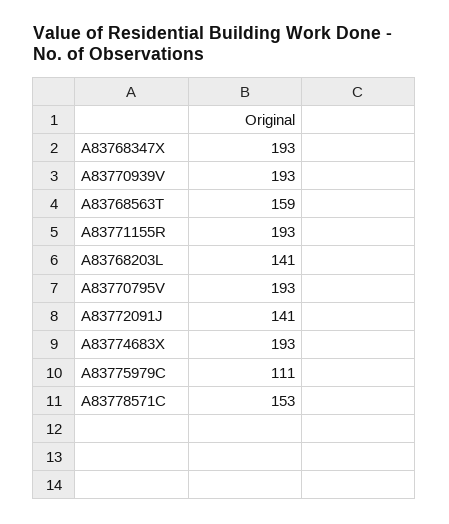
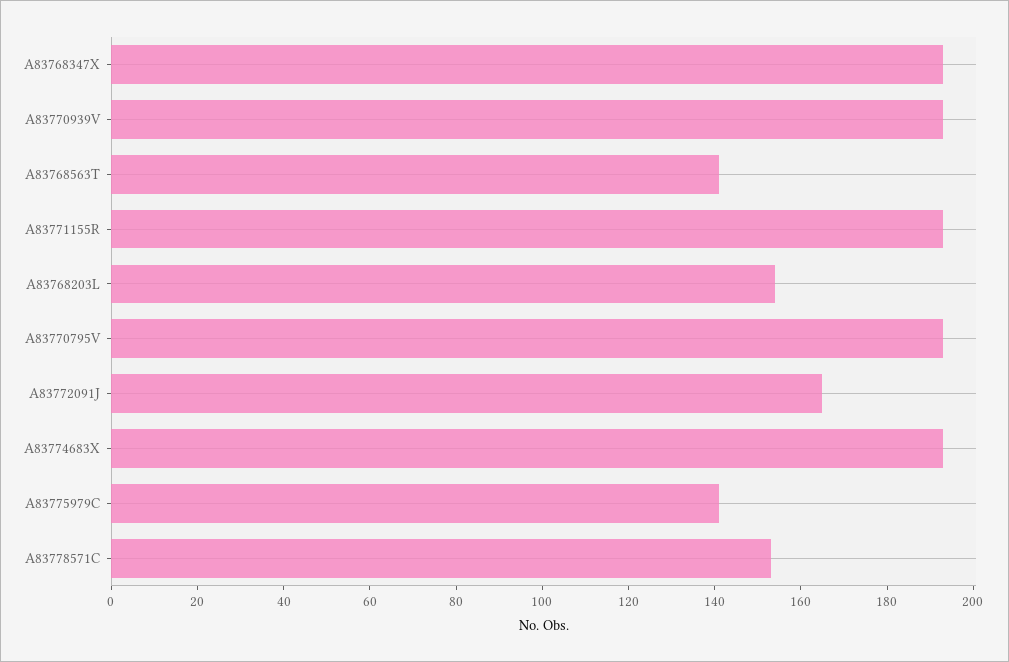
A83768563T: 159 -> 140
A83768203L: 141 -> 155
A83772091J: 141 -> 165
A83775979C: 111 -> 140

